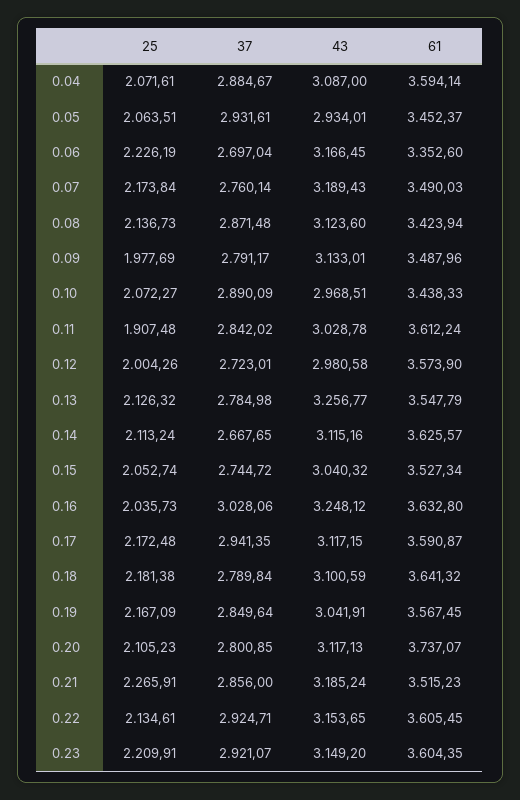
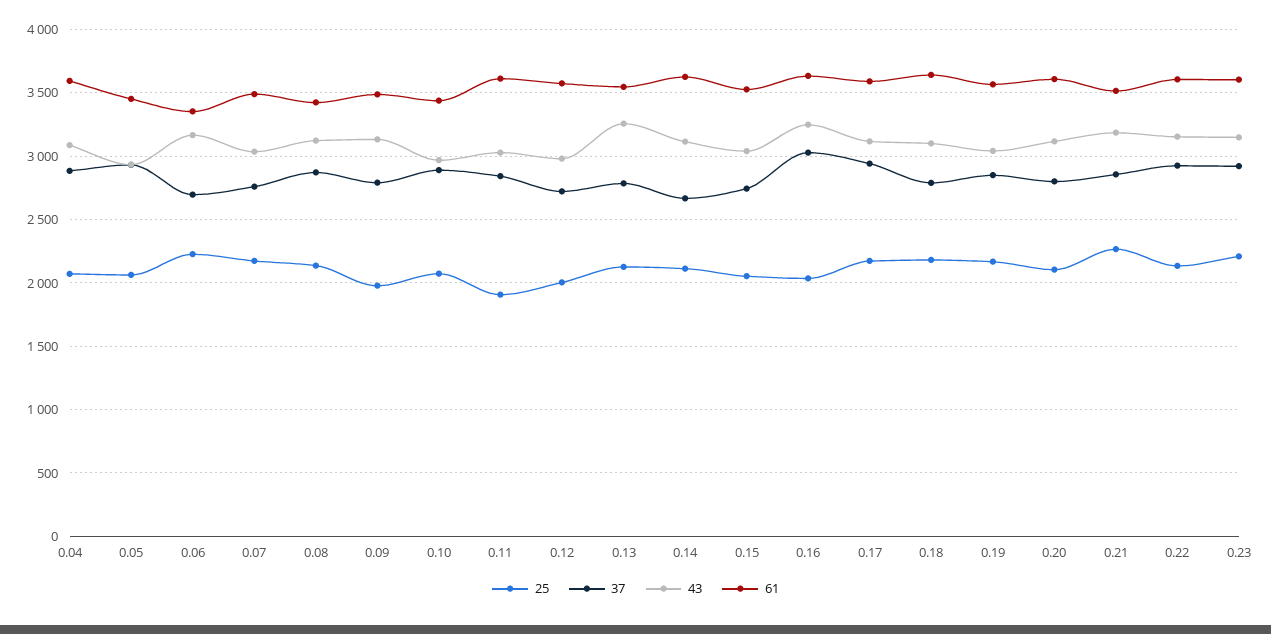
43, 0.07: 3189.43 -> 3050
61, 0.20: 3737.07 -> 3600

